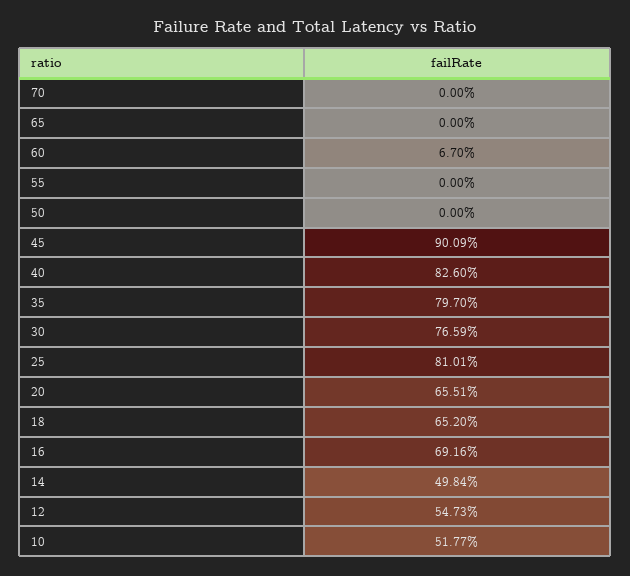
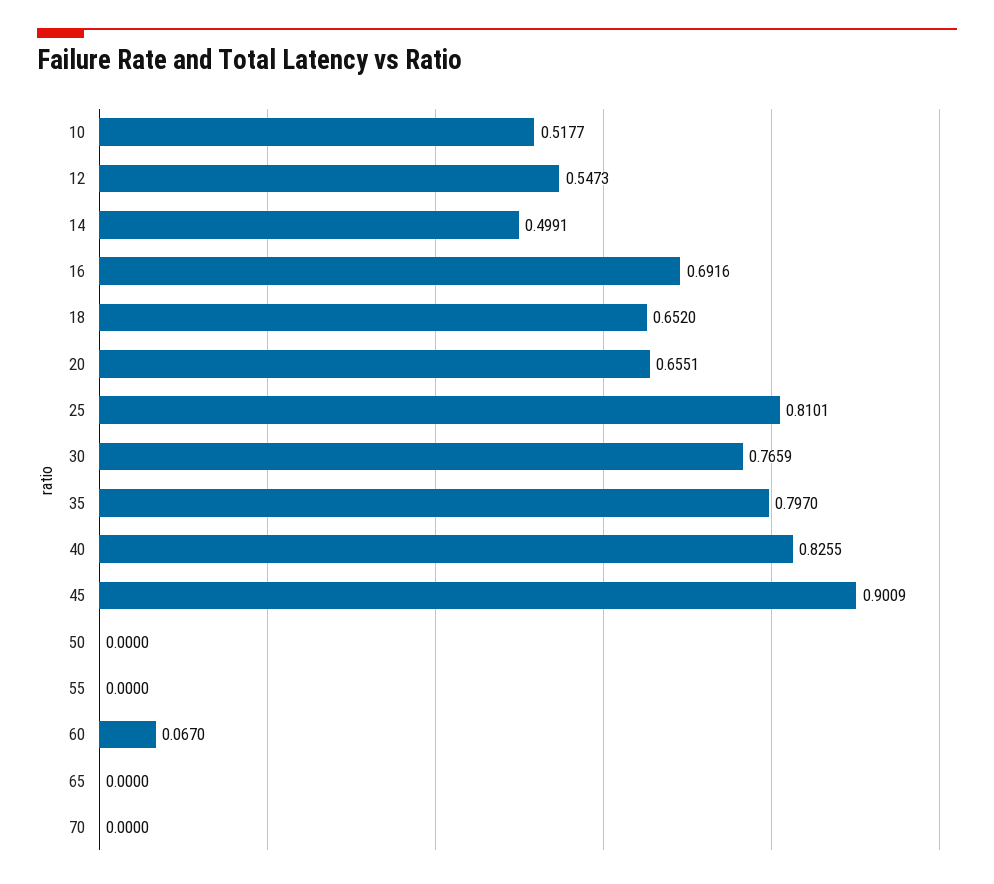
40: 0.826 -> 0.8255
14: 0.4984 -> 0.4991

